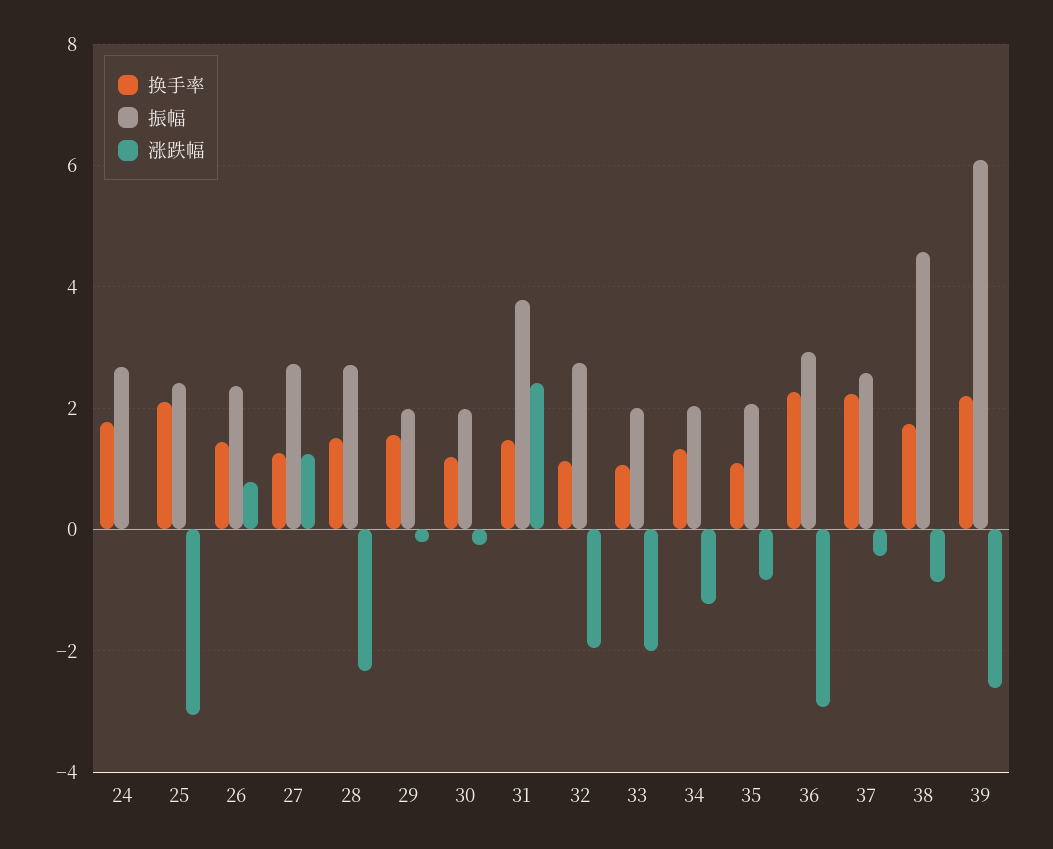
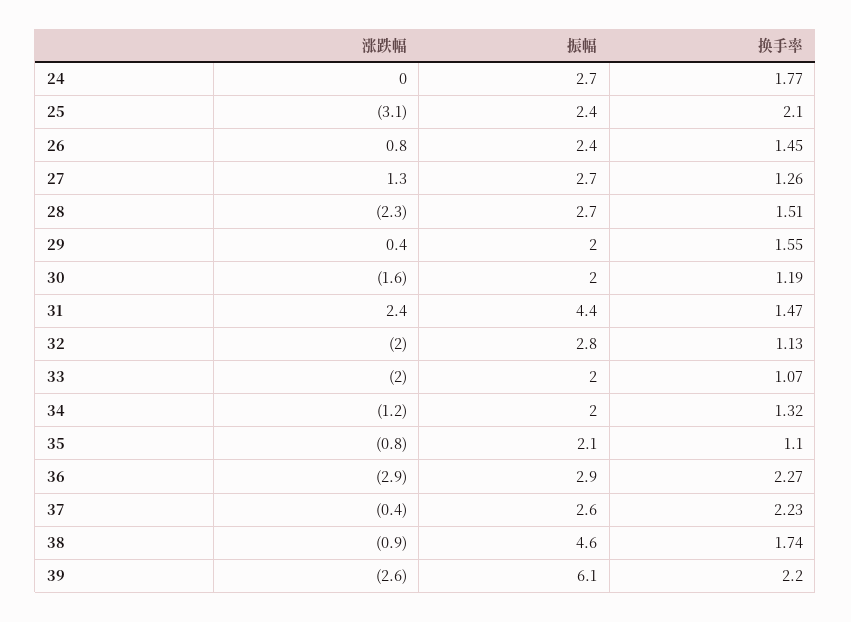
涨跌幅, 29: -0.2 -> 0.4
涨跌幅, 30: -0.2 -> -1.6
振幅, 31: 3.8 -> 4.4

